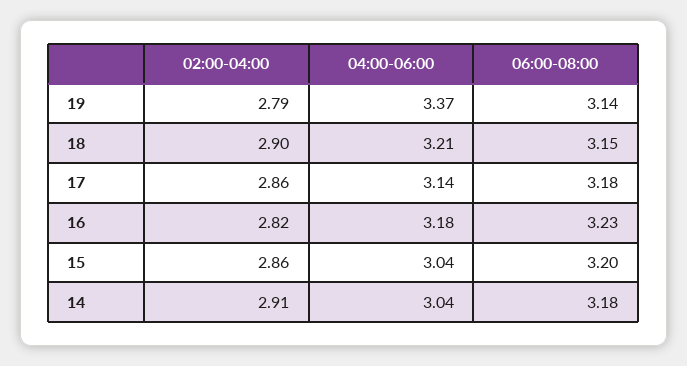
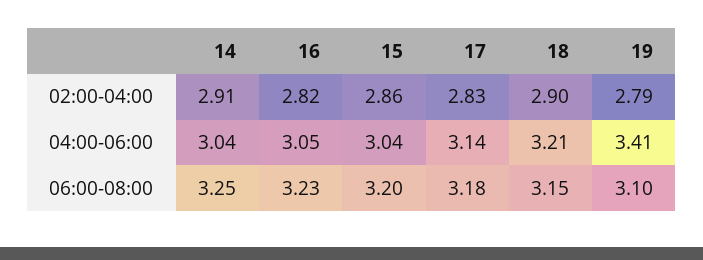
04:00-06:00, 19: 3.37 -> 3.41
06:00-08:00, 19: 3.14 -> 3.1
02:00-04:00, 17: 2.86 -> 2.83
04:00-06:00, 16: 3.18 -> 3.05
06:00-08:00, 14: 3.18 -> 3.25

